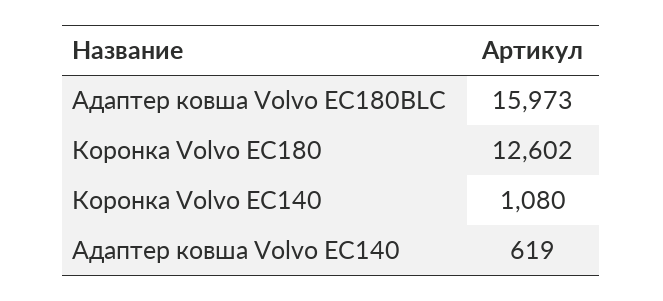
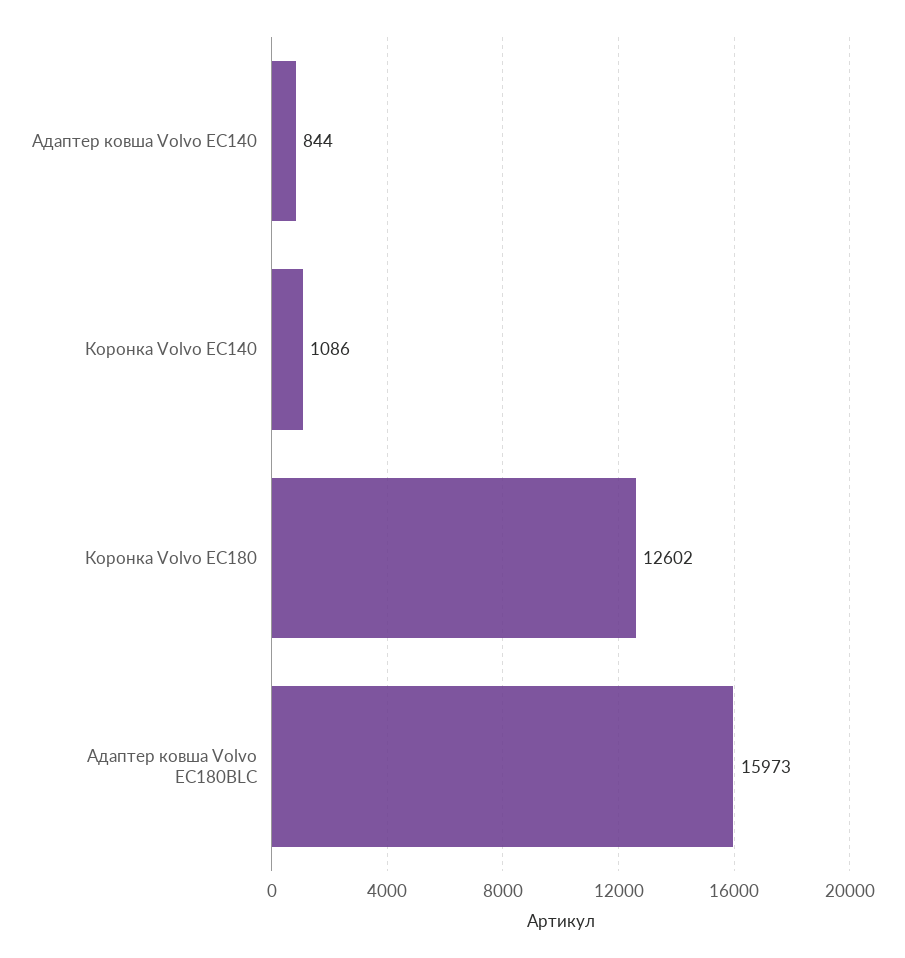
Коронка Volvo EC140: 1080 -> 1086
Адаптер ковша Volvo EC140: 619 -> 844

